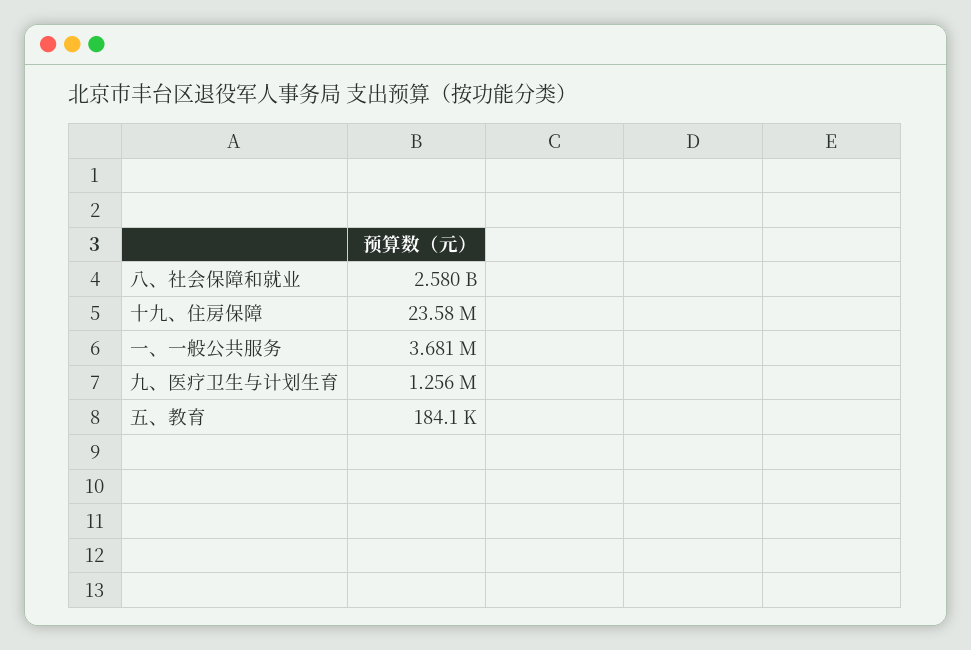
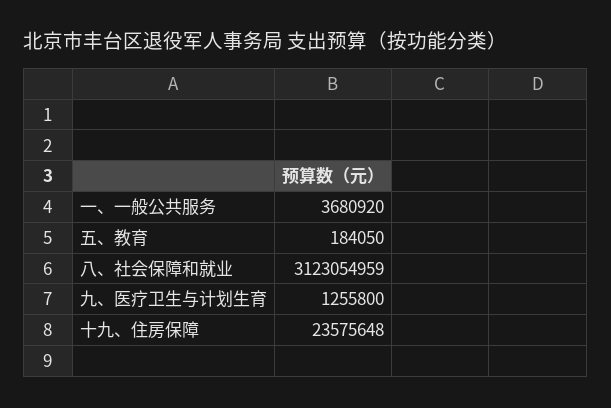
八、社会保障和就业: 2580000000 -> 3123054959

